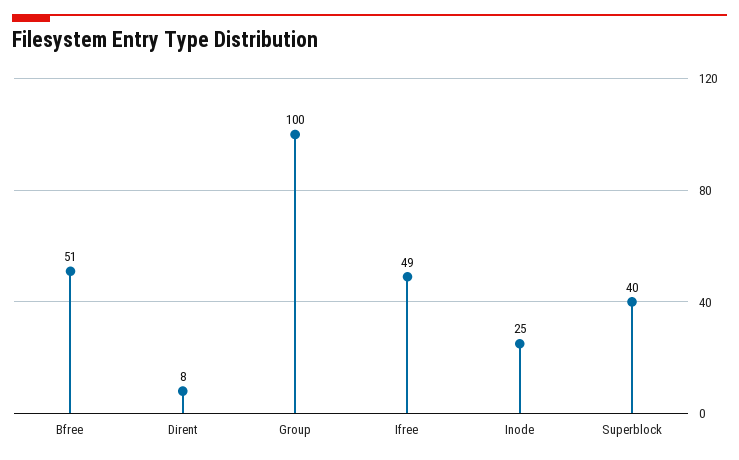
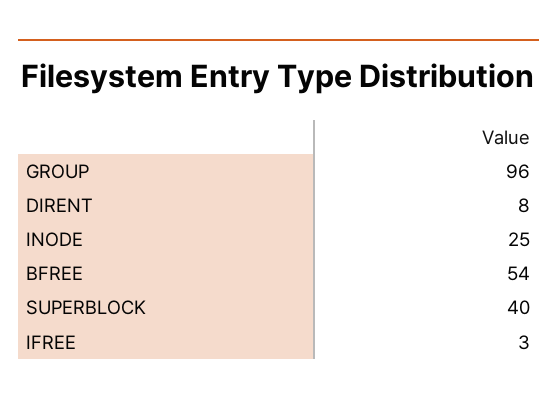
Bfree: 51 -> 54
Group: 100 -> 96
Ifree: 49 -> 3

